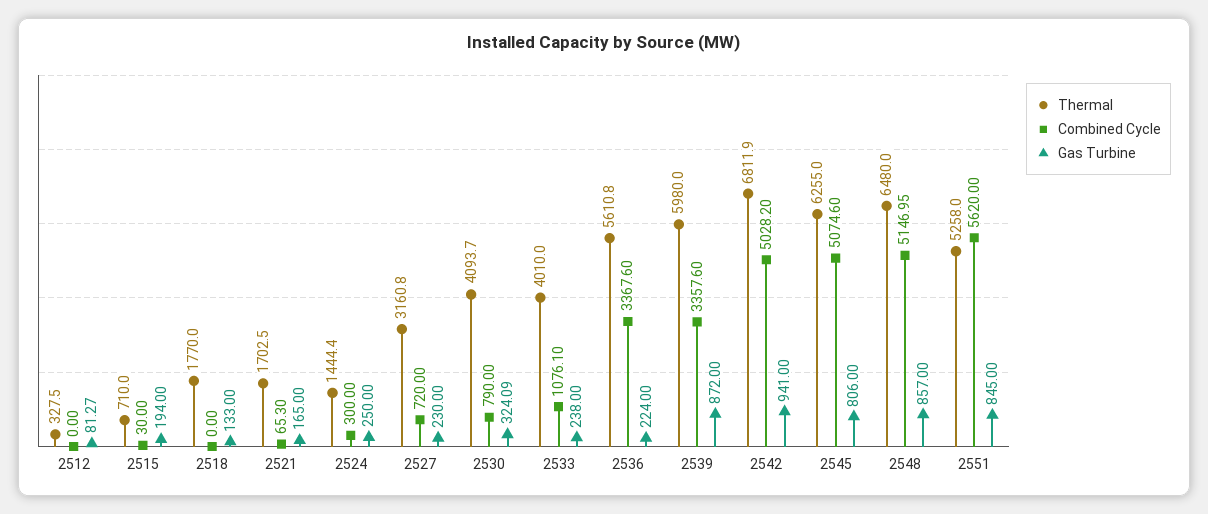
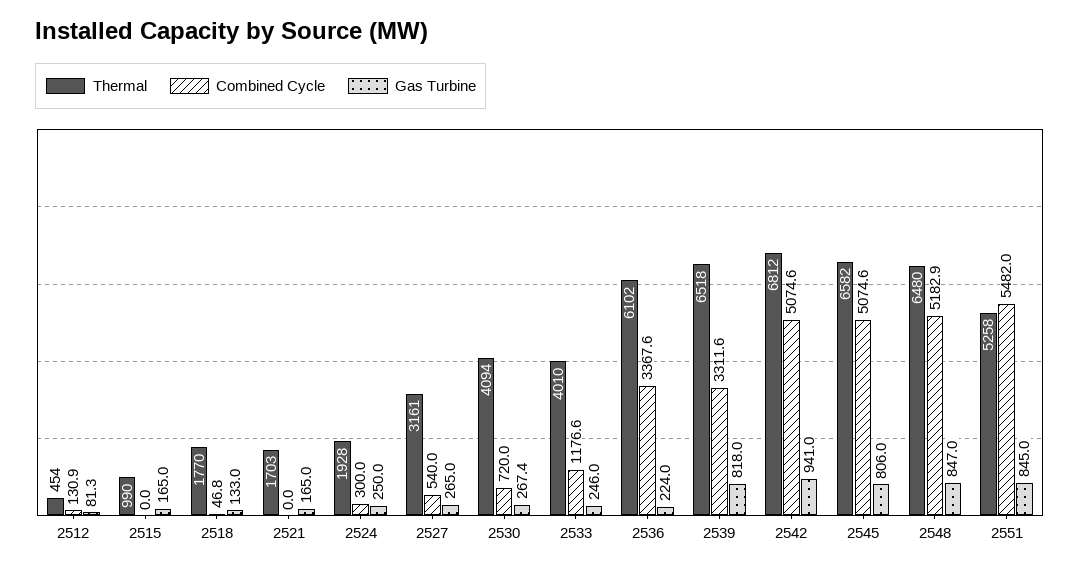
Thermal, 2512: 327.5 -> 454
Combined Cycle, 2512: 0 -> 130.9
Thermal, 2515: 710 -> 990
Combined Cycle, 2515: 30 -> 0
Gas Turbine, 2515: 194 -> 165
Combined Cycle, 2518: 0 -> 46.8
Combined Cycle, 2521: 65.3 -> 0
Thermal, 2524: 1444.4 -> 1928
Combined Cycle, 2527: 720 -> 540
Gas Turbine, 2527: 230 -> 265
Combined Cycle, 2530: 790 -> 720
Gas Turbine, 2530: 324.09 -> 267.4
Combined Cycle, 2533: 1076.1 -> 1176.6
Gas Turbine, 2533: 238 -> 246
Thermal, 2536: 5610.8 -> 6102
Thermal, 2539: 5980 -> 6518
Combined Cycle, 2539: 3357.6 -> 3311.6
Gas Turbine, 2539: 872 -> 818
Combined Cycle, 2542: 5028.2 -> 5074.6
Thermal, 2545: 6255 -> 6582
Combined Cycle, 2548: 5146.95 -> 5182.9
Gas Turbine, 2548: 857 -> 847
Combined Cycle, 2551: 5620 -> 5482

